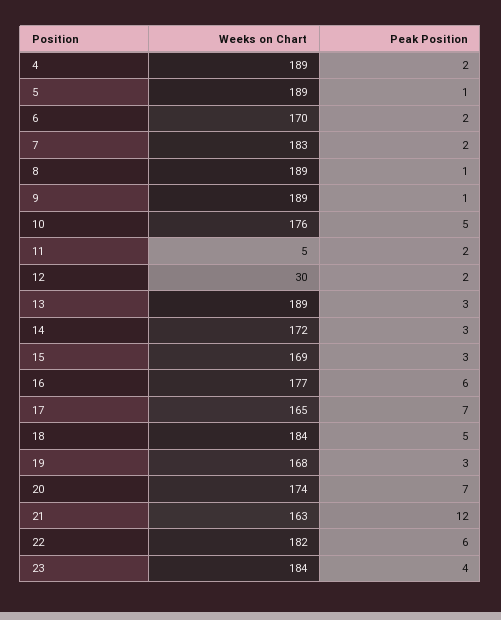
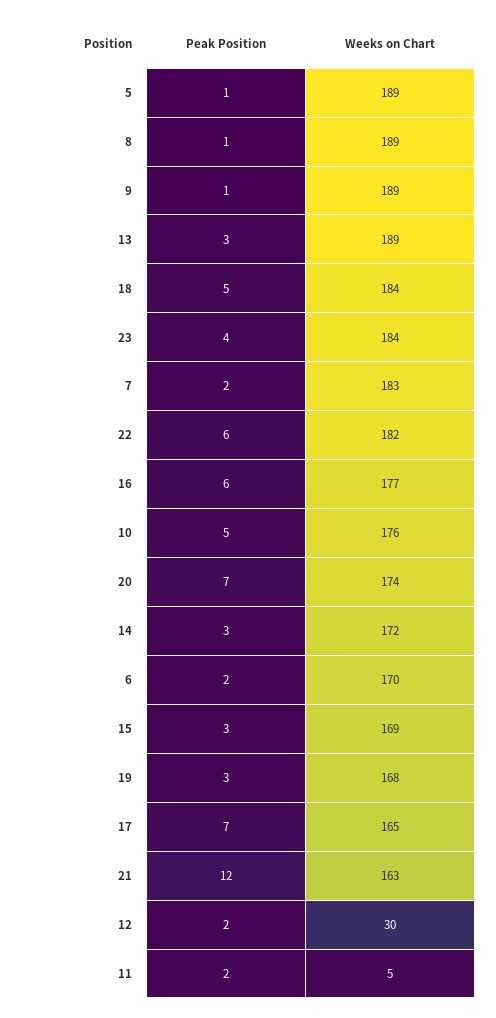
Weeks on Chart, 4: 189 -> none
Peak Position, 4: 2 -> none

